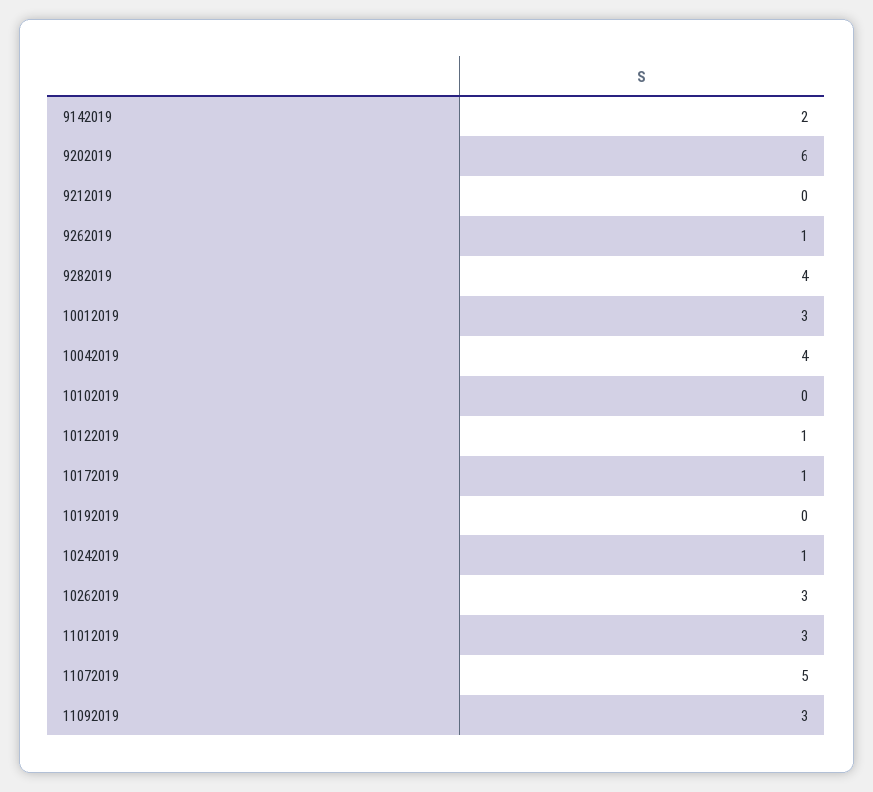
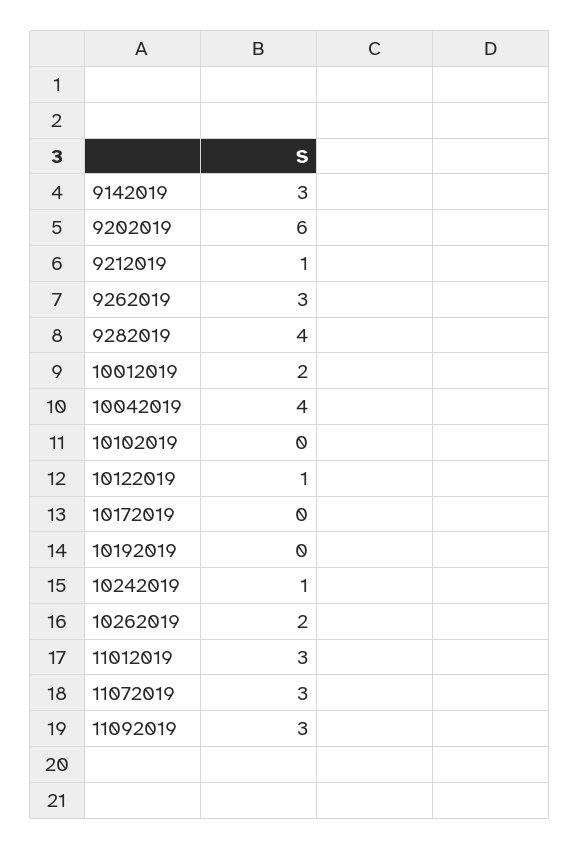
9142019: 2 -> 3
9212019: 0 -> 1
9262019: 1 -> 3
10012019: 3 -> 2
10172019: 1 -> 0
10262019: 3 -> 2
11072019: 5 -> 3

